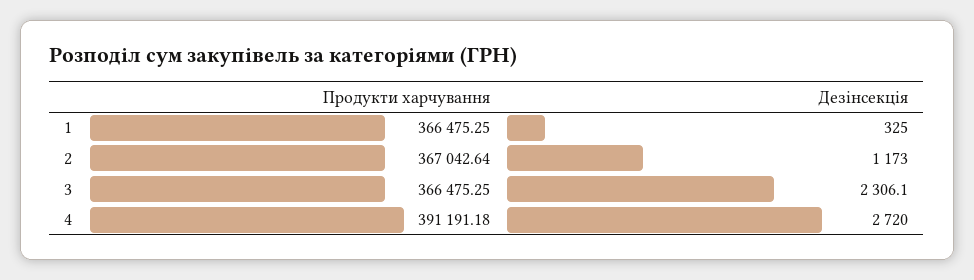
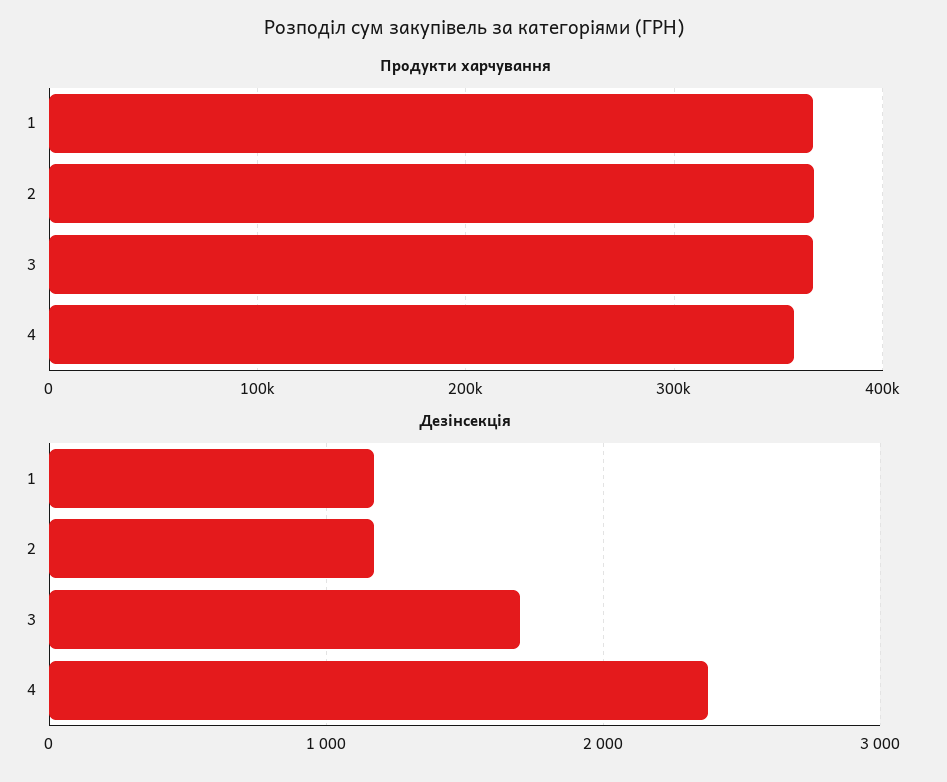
Дезінсекція, 1: 325 -> 1200
Дезінсекція, 3: 2306.1 -> 1700
Продукти харчування, 4: 391191.18 -> 360000
Дезінсекція, 4: 2720 -> 2400

